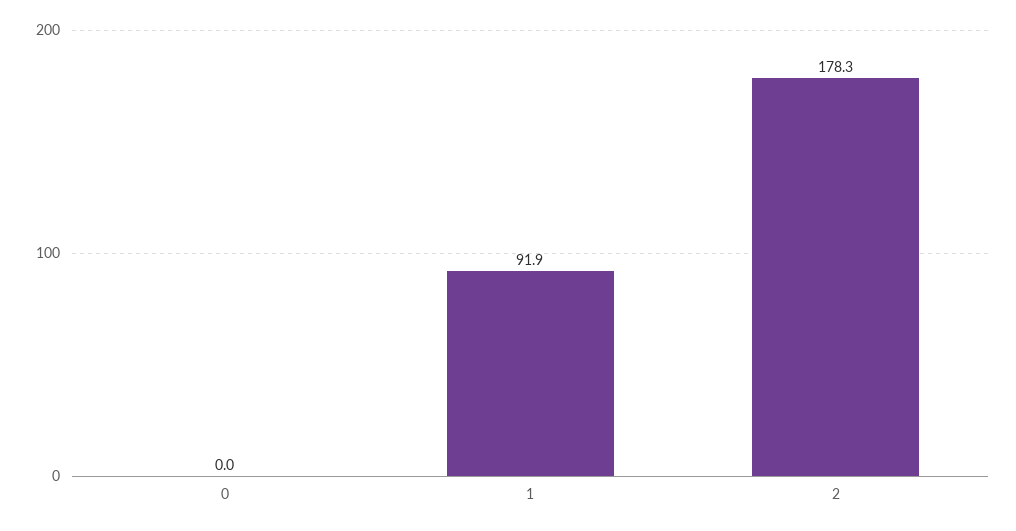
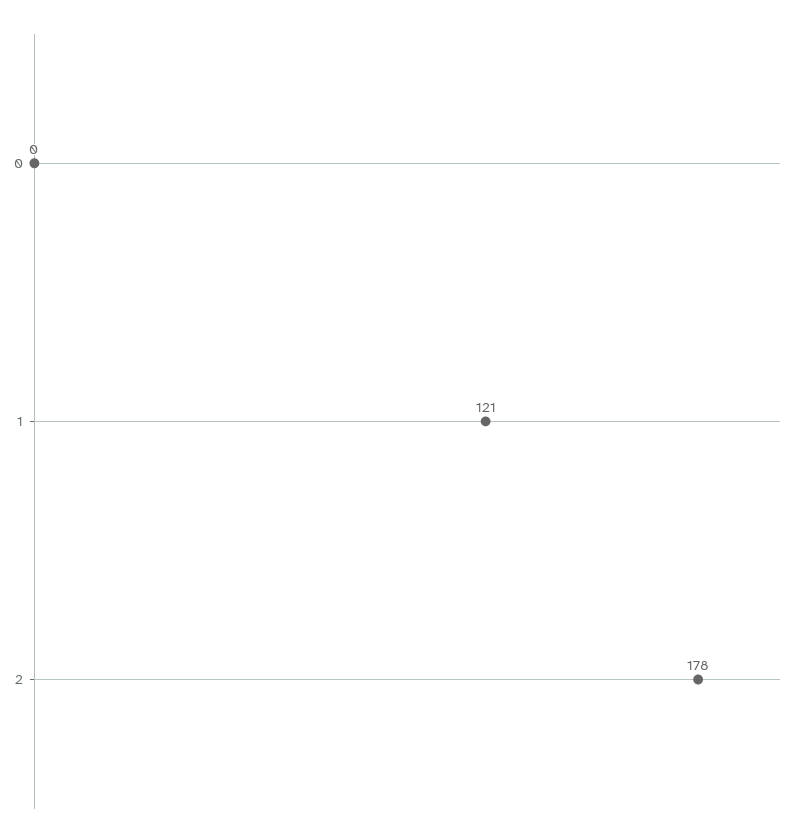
1: 91.9 -> 121

